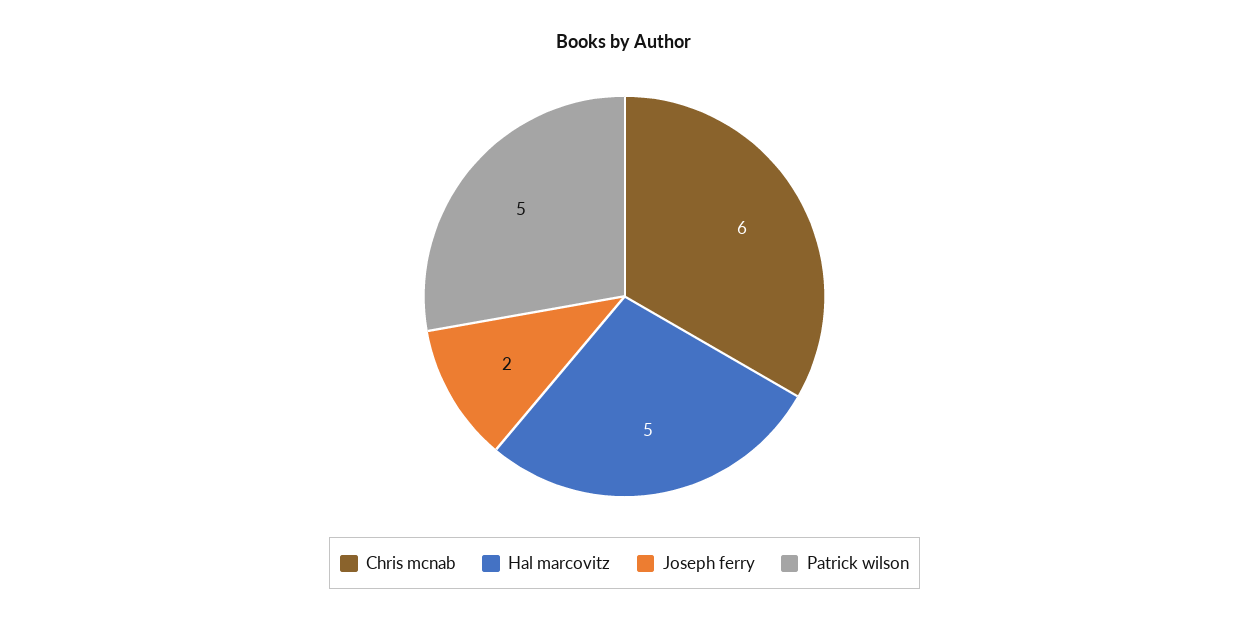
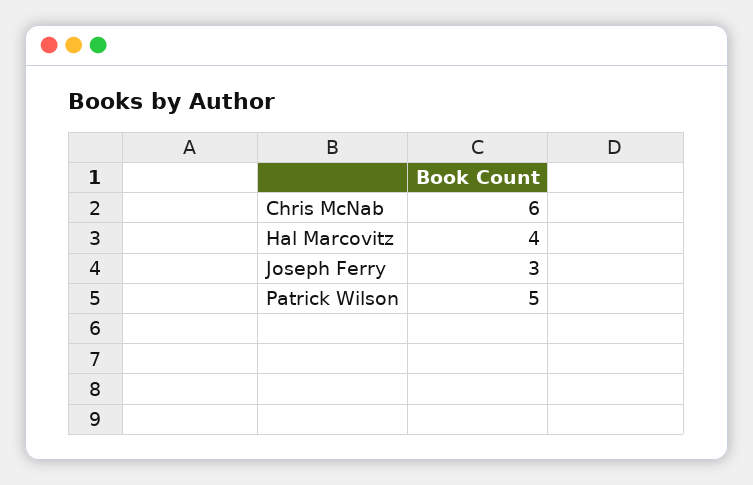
Hal marcovitz: 5 -> 4
Joseph ferry: 2 -> 3

